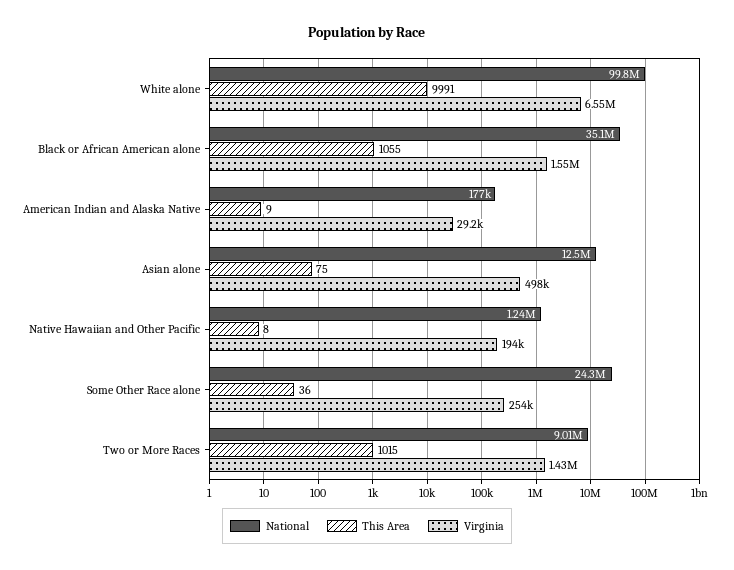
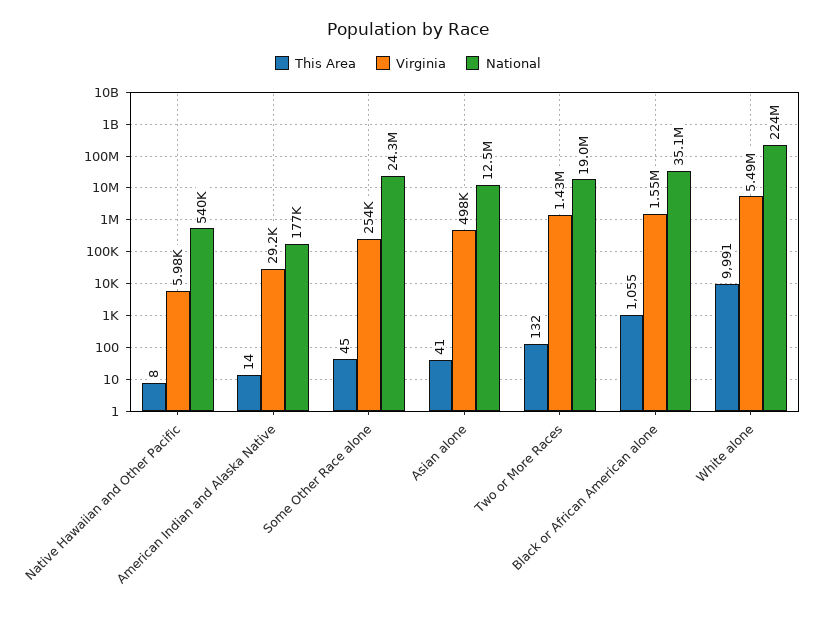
National, White alone: 99800000 -> 224000000
Virginia, White alone: 6550000 -> 5490000
This Area, American Indian and Alaska Native: 9 -> 14
This Area, Asian alone: 75 -> 41
National, Native Hawaiian and Other Pacific: 1240000 -> 540000
Virginia, Native Hawaiian and Other Pacific: 194000 -> 5980
This Area, Some Other Race alone: 36 -> 45
National, Two or More Races: 9010000 -> 19000000
This Area, Two or More Races: 1015 -> 132

